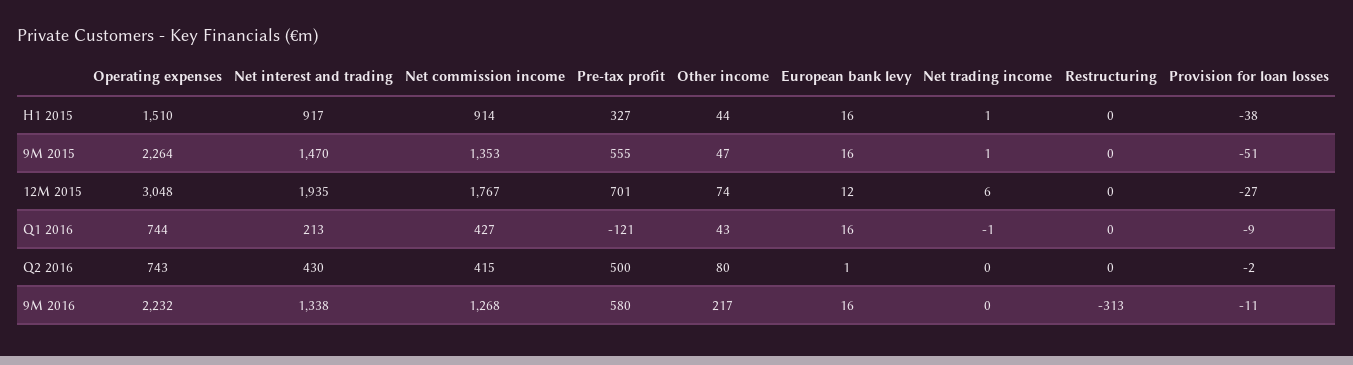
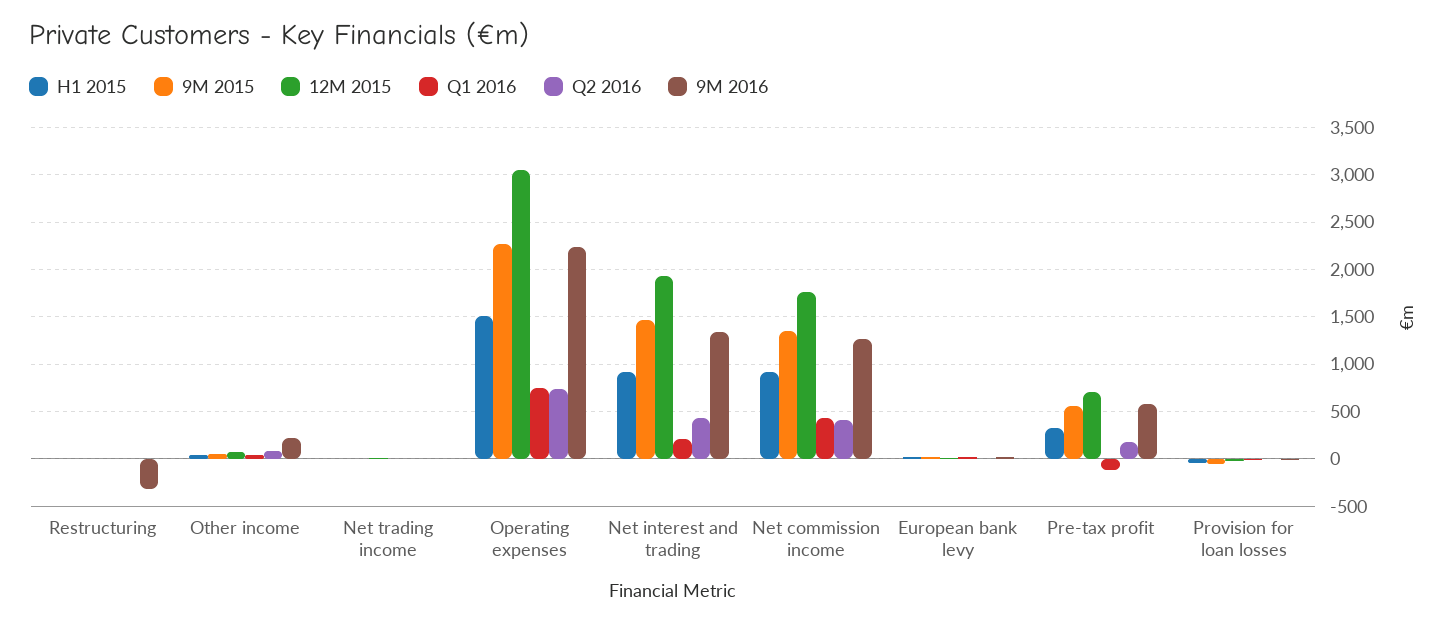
Q2 2016, Pre-tax profit: 500 -> 200

